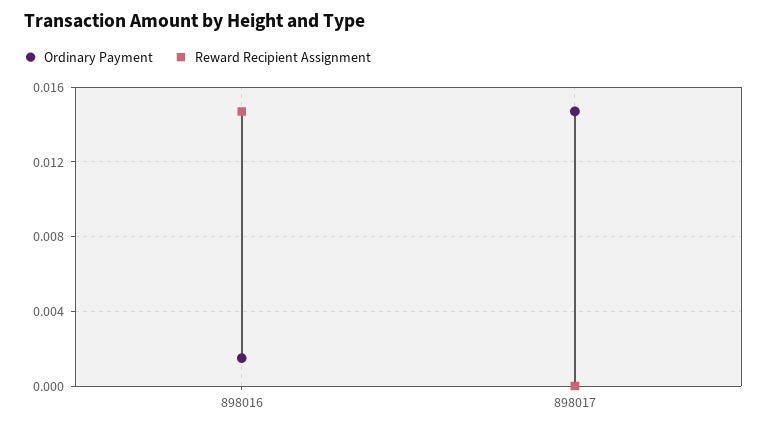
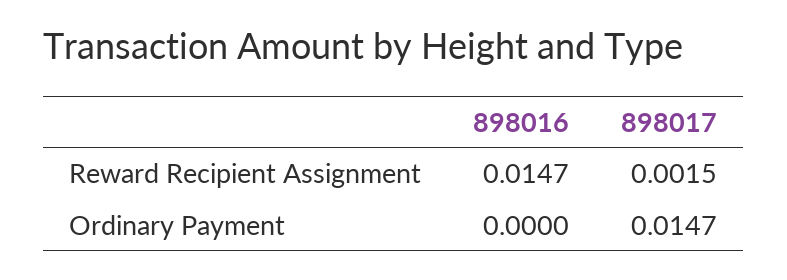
Ordinary Payment, 898016: 0.0015 -> 0
Reward Recipient Assignment, 898017: 0 -> 0.0015

